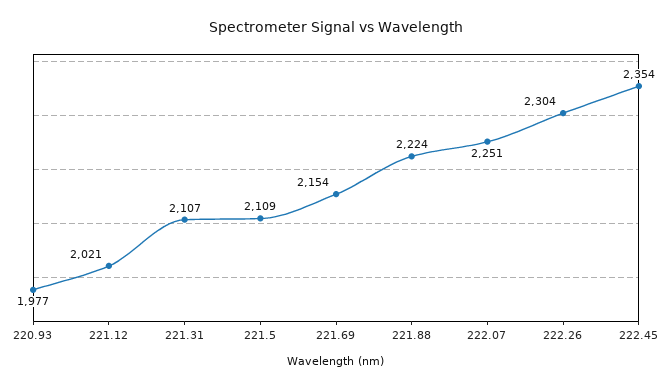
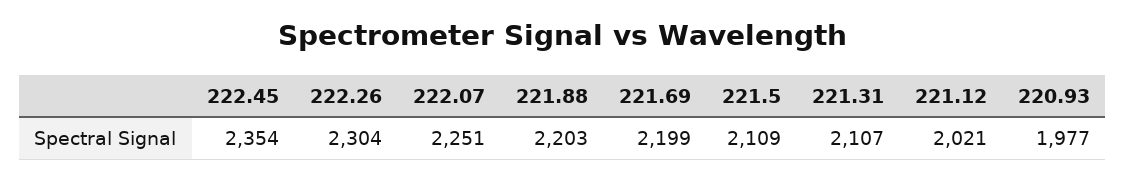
221.69: 2154 -> 2199
221.88: 2224 -> 2203

